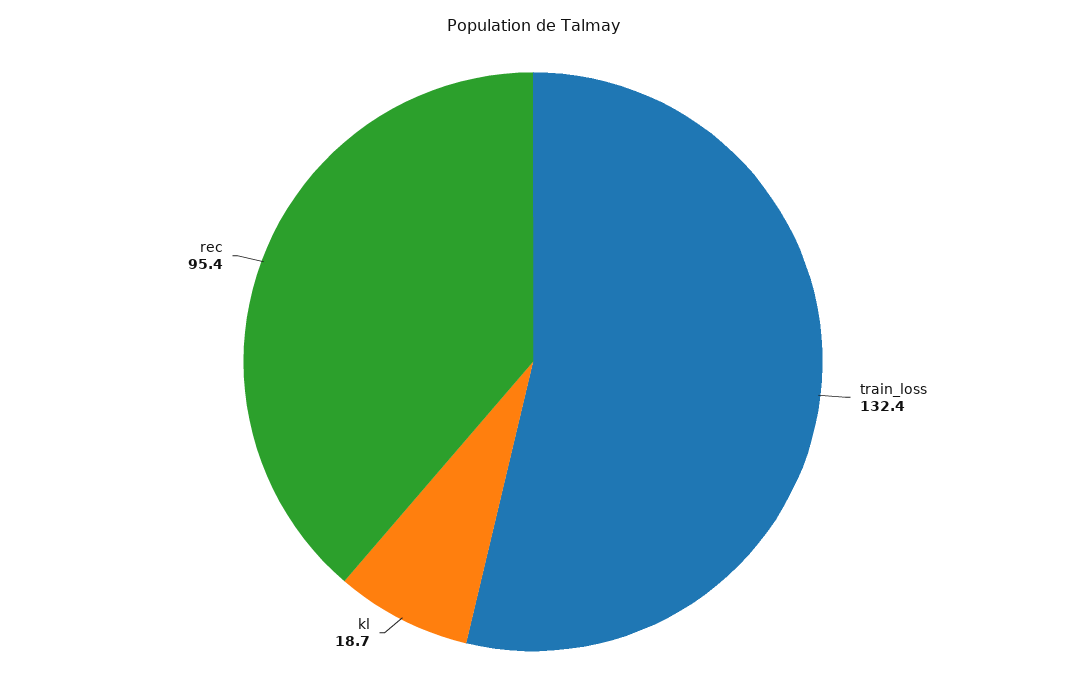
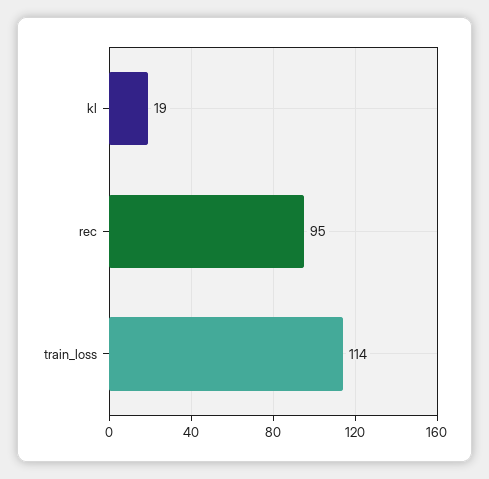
train_loss: 132.4 -> 114

